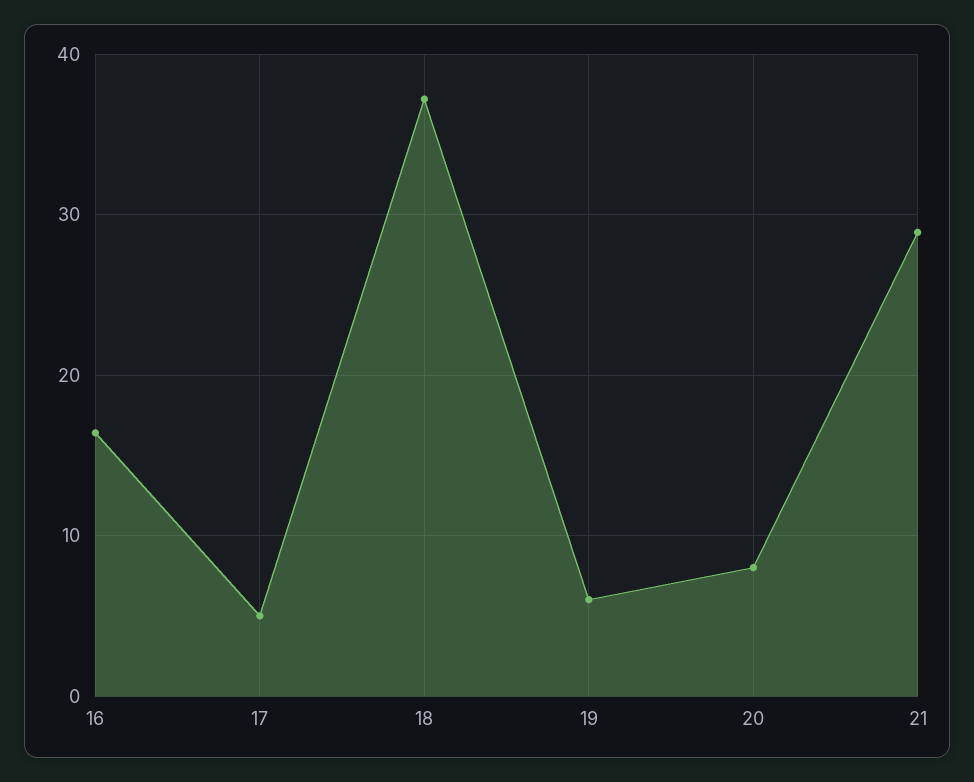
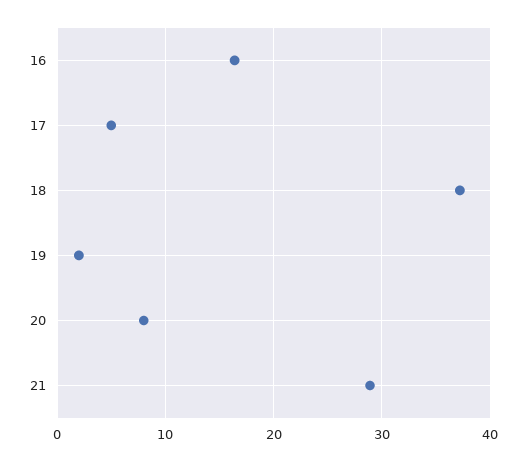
19: 6 -> 2

